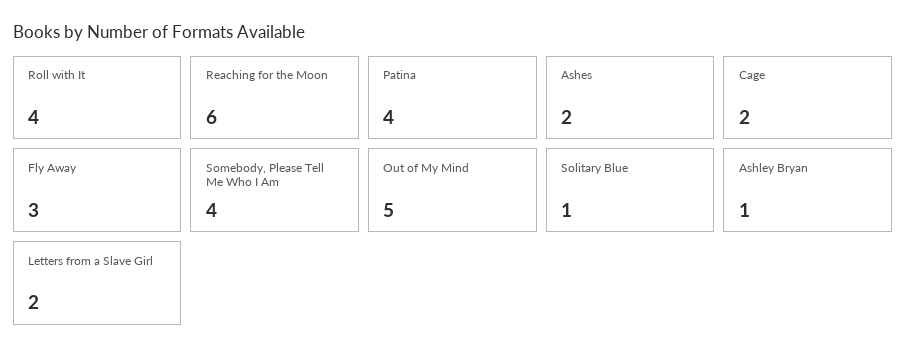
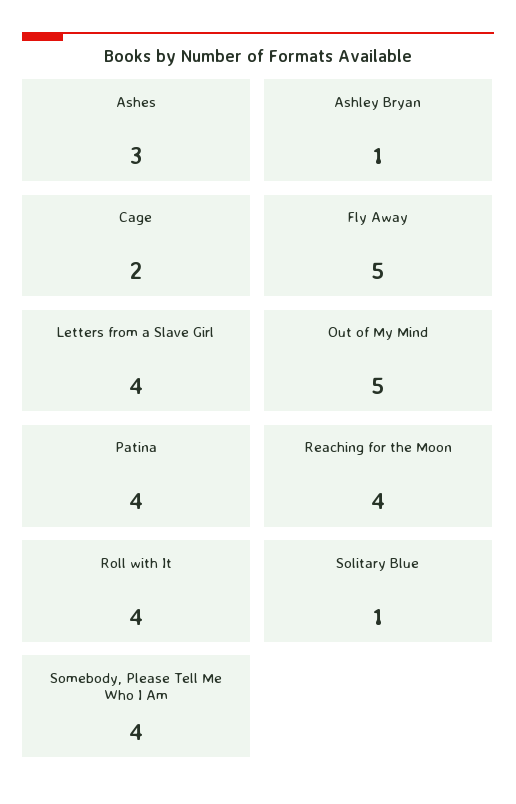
Reaching for the Moon: 6 -> 4
Ashes: 2 -> 3
Fly Away: 3 -> 5
Letters from a Slave Girl: 2 -> 4

